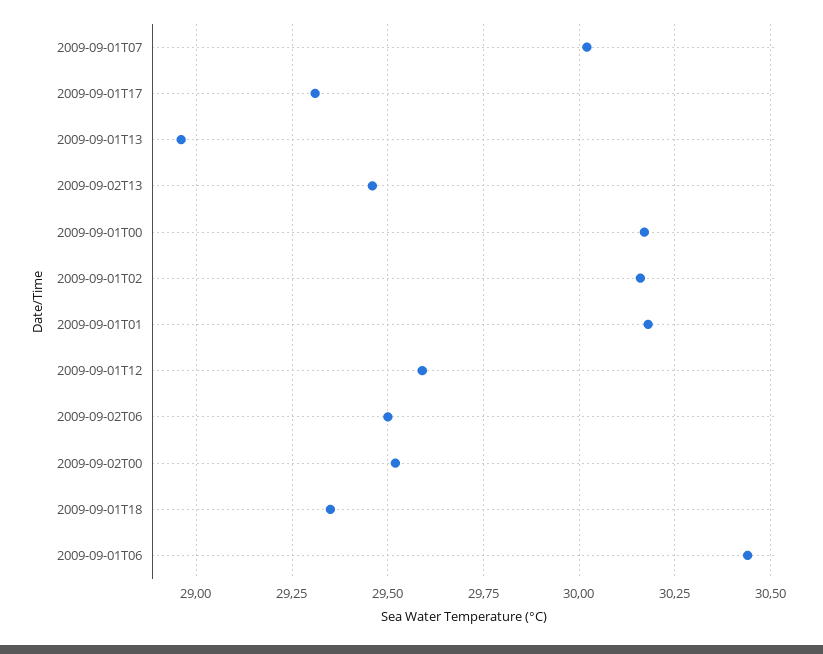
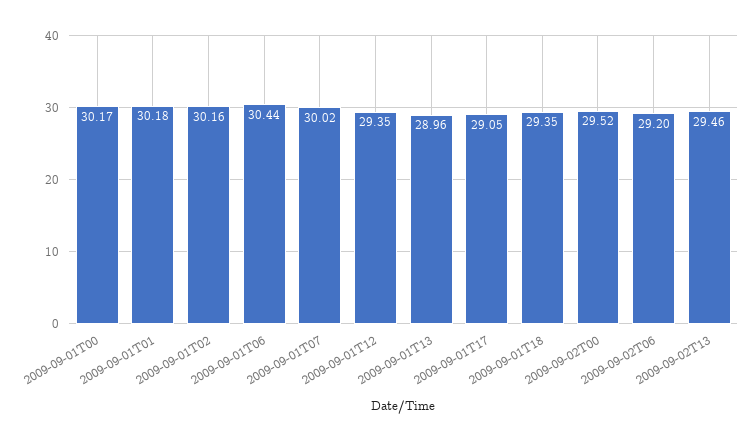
2009-09-01T17: 29.3 -> 29.05
2009-09-01T12: 29.6 -> 29.35
2009-09-02T06: 29.5 -> 29.2

